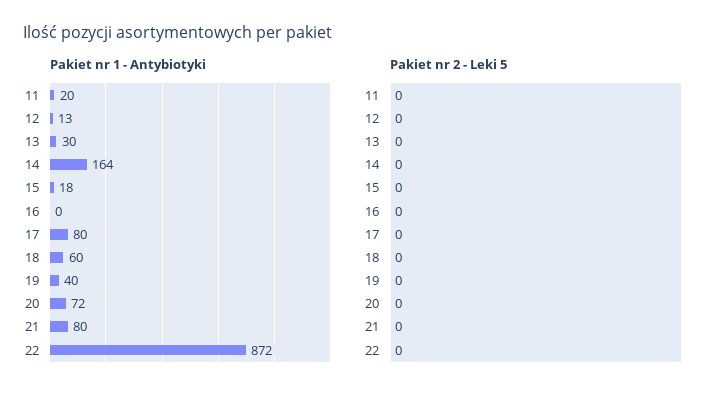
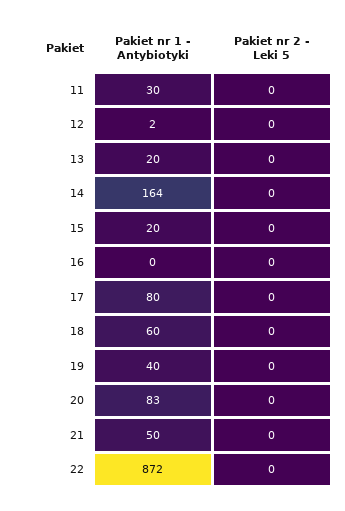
Pakiet nr 1 - Antybiotyki, 11: 20 -> 30
Pakiet nr 1 - Antybiotyki, 12: 13 -> 2
Pakiet nr 1 - Antybiotyki, 13: 30 -> 20
Pakiet nr 1 - Antybiotyki, 15: 18 -> 20
Pakiet nr 1 - Antybiotyki, 20: 72 -> 83
Pakiet nr 1 - Antybiotyki, 21: 80 -> 50

